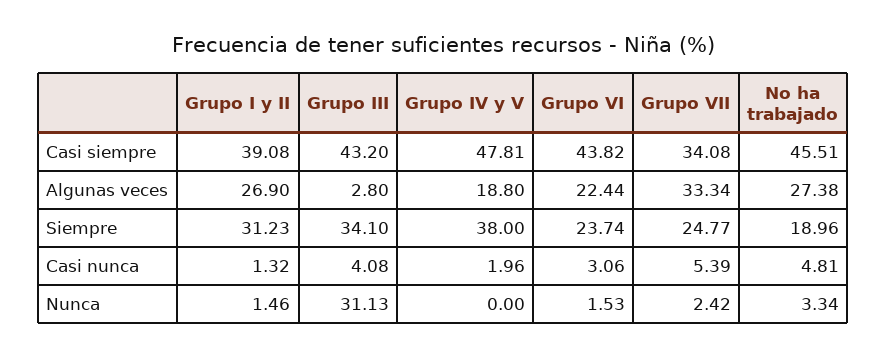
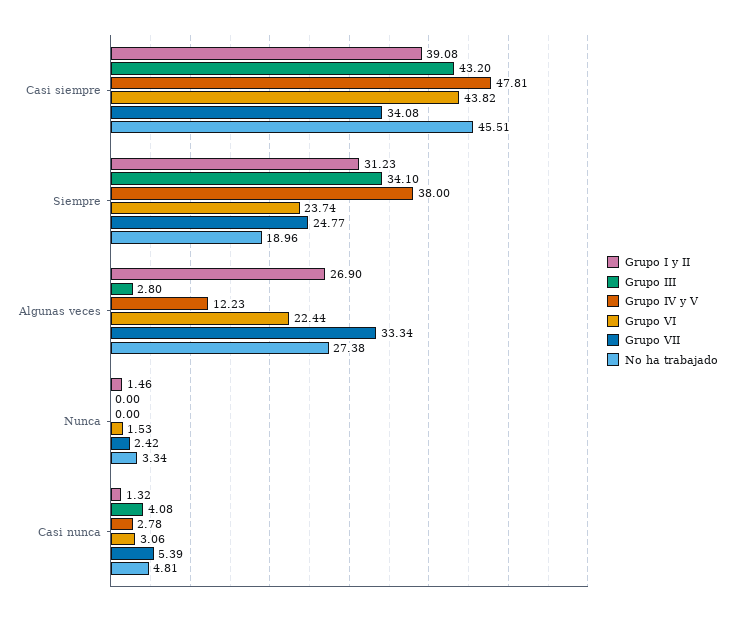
Grupo IV y V, Algunas veces: 18.8 -> 12.23
Grupo IV y V, Casi nunca: 1.96 -> 2.78
Grupo III, Nunca: 31.13 -> 0

